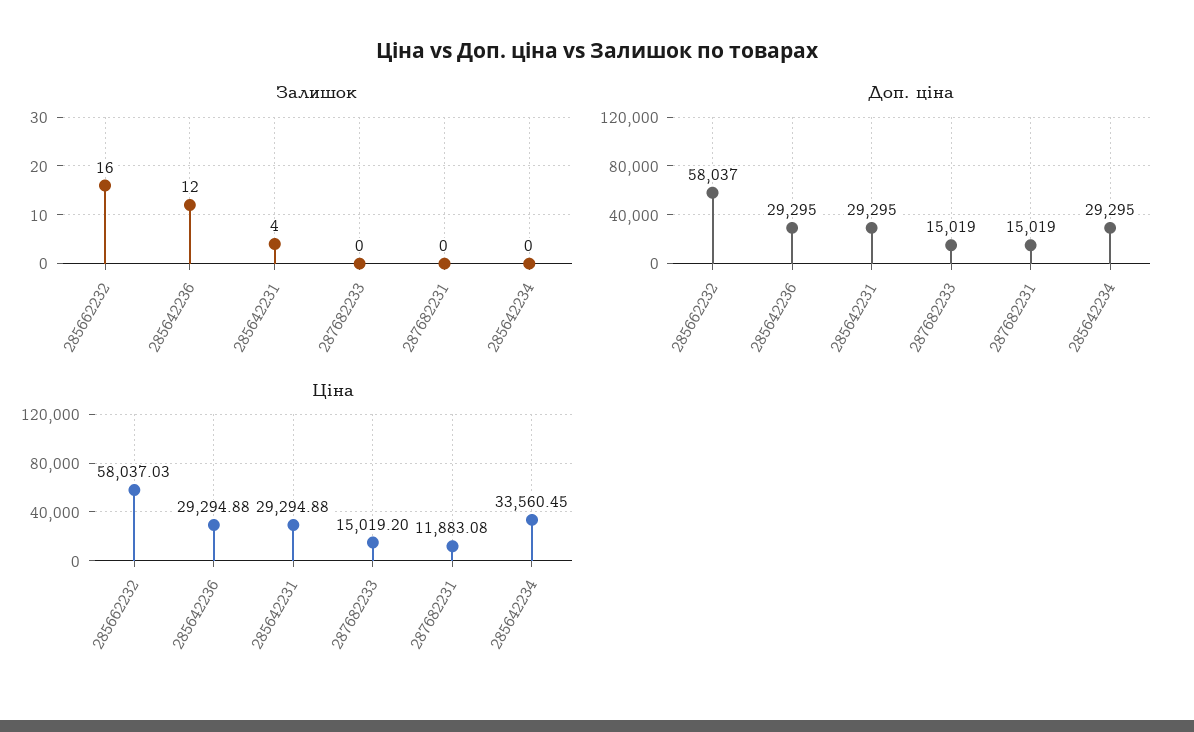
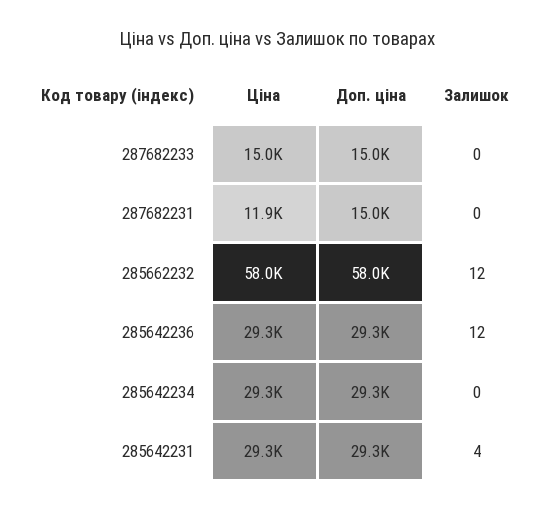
Залишок, 285662232: 16 -> 12
Ціна, 285642234: 33560.45 -> 29300

